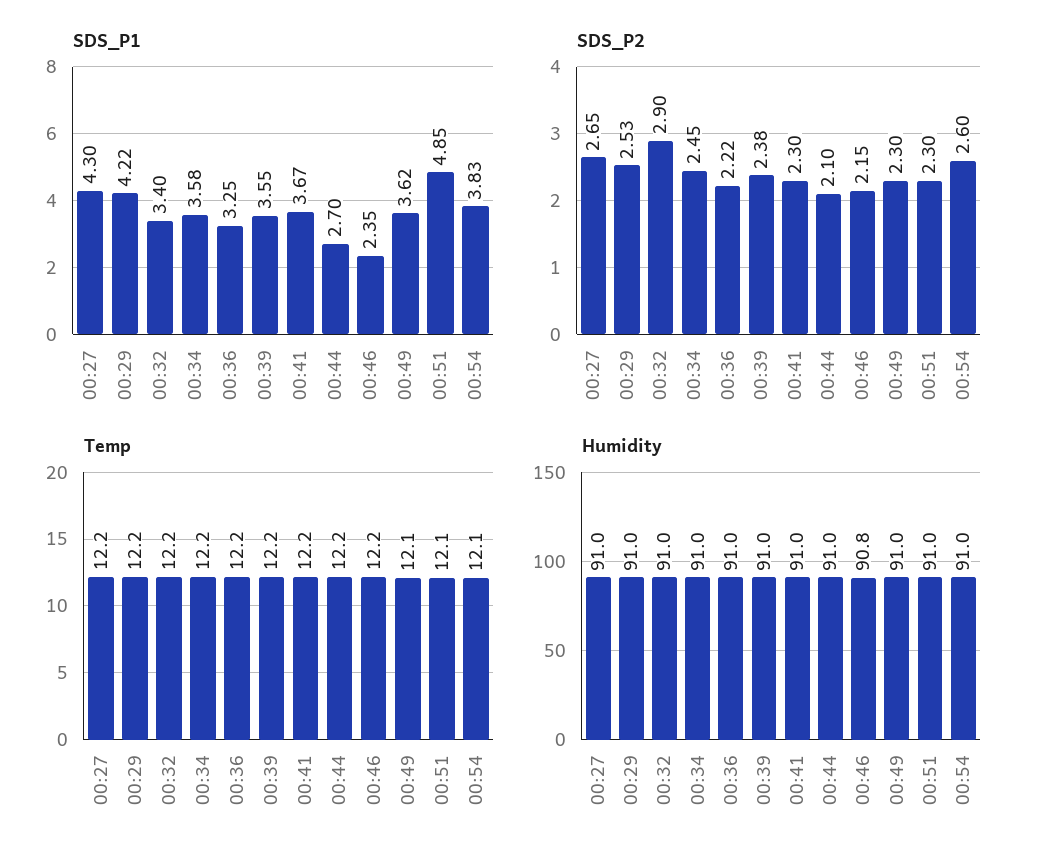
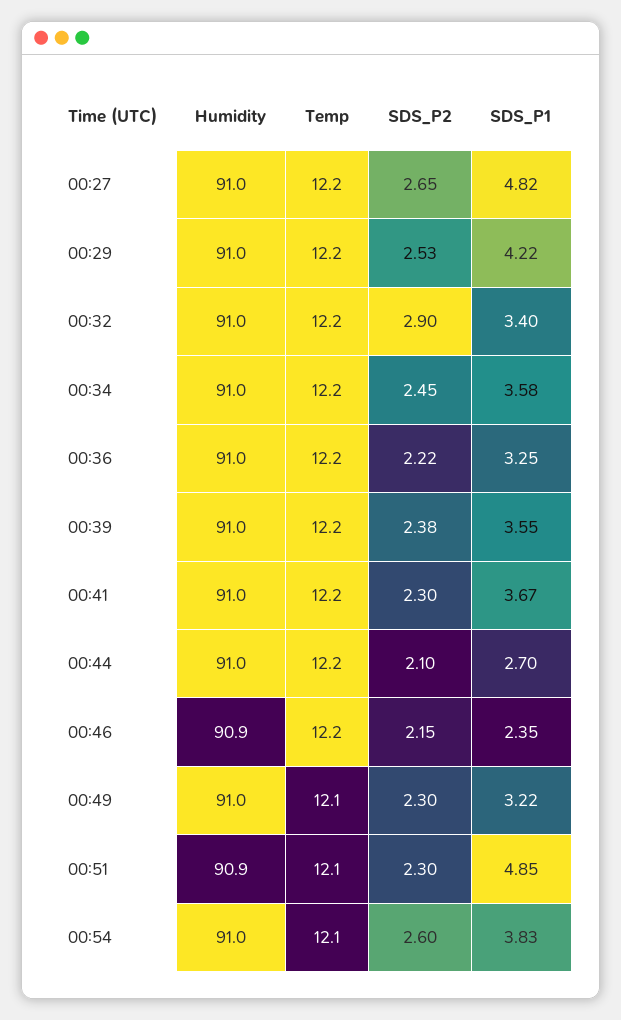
SDS_P1, 00:27: 4.3 -> 4.82
SDS_P1, 00:49: 3.62 -> 3.22
Humidity, 00:46: 90.8 -> 90.9
Humidity, 00:51: 91 -> 90.9

